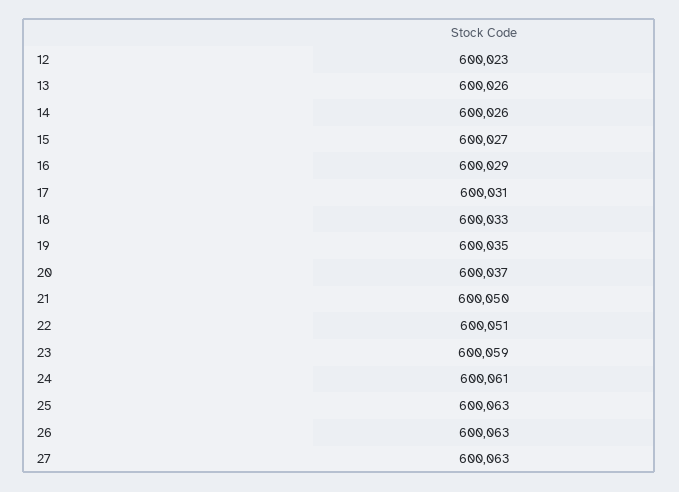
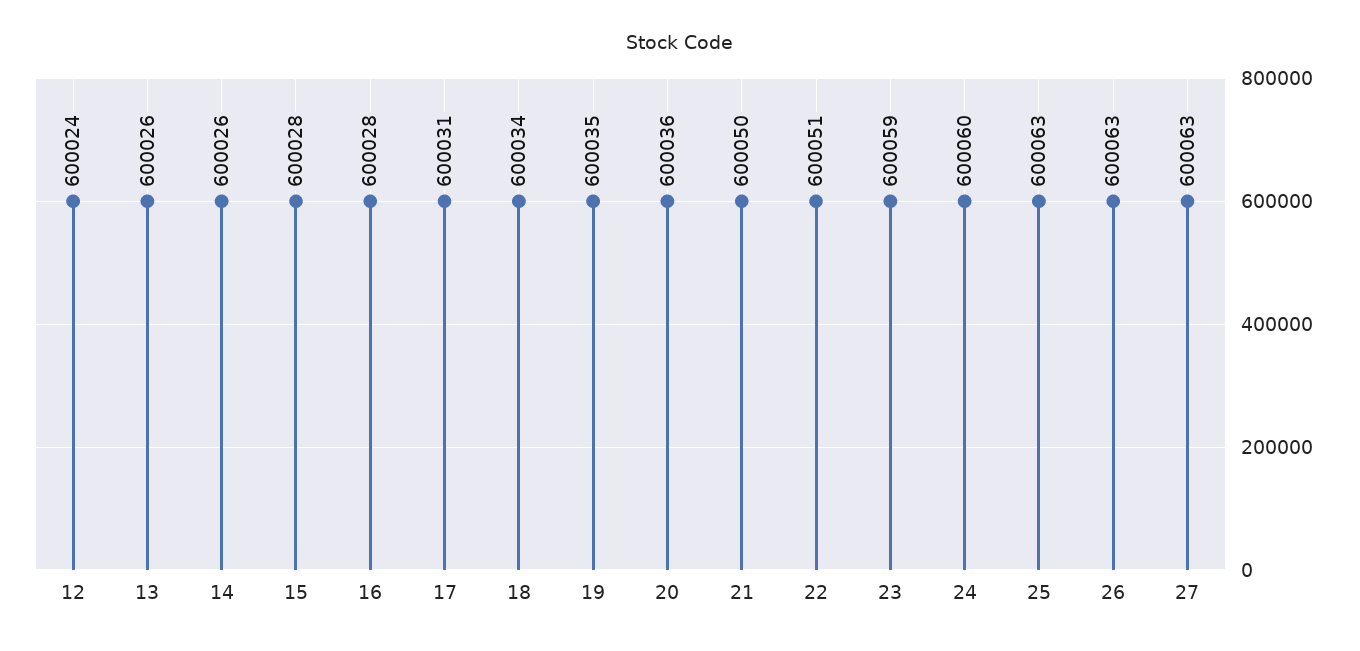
12: 600023 -> 600024
15: 600027 -> 600028
16: 600029 -> 600028
18: 600033 -> 600034
20: 600037 -> 600036
24: 600061 -> 600060

